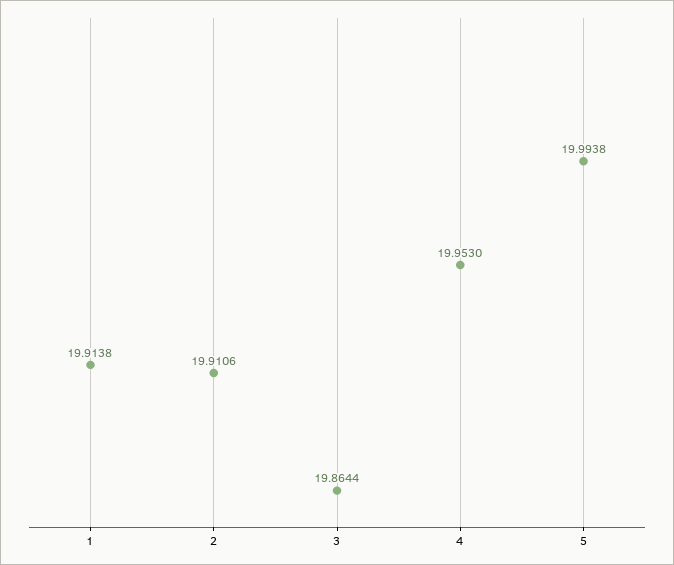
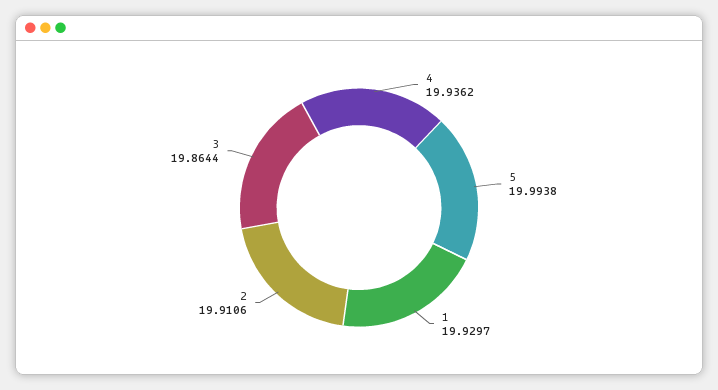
1: 19.9138 -> 19.9297
4: 19.953 -> 19.9362

